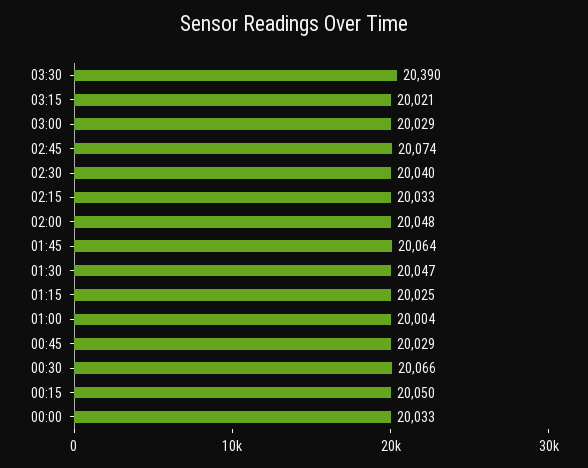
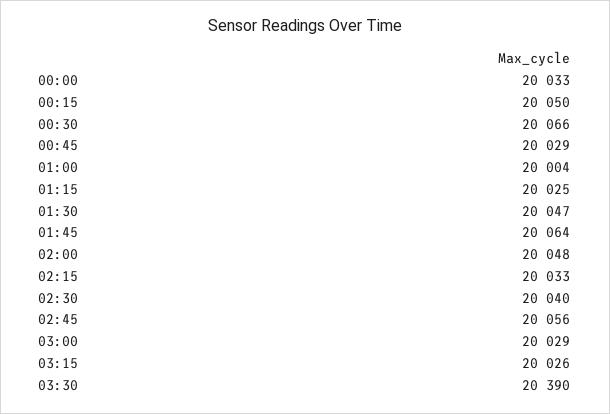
03:15: 20021 -> 20026
02:45: 20074 -> 20056

